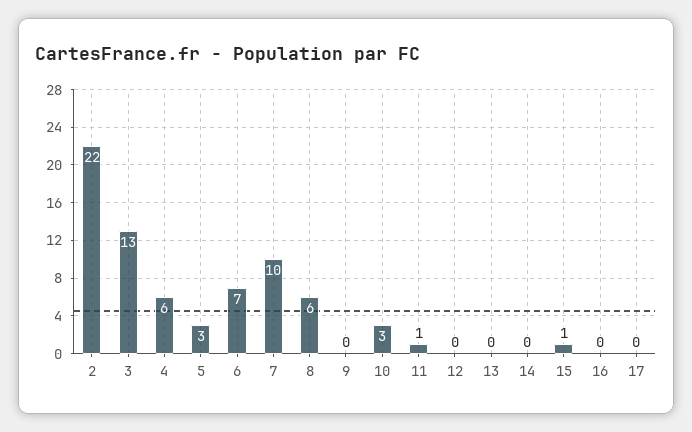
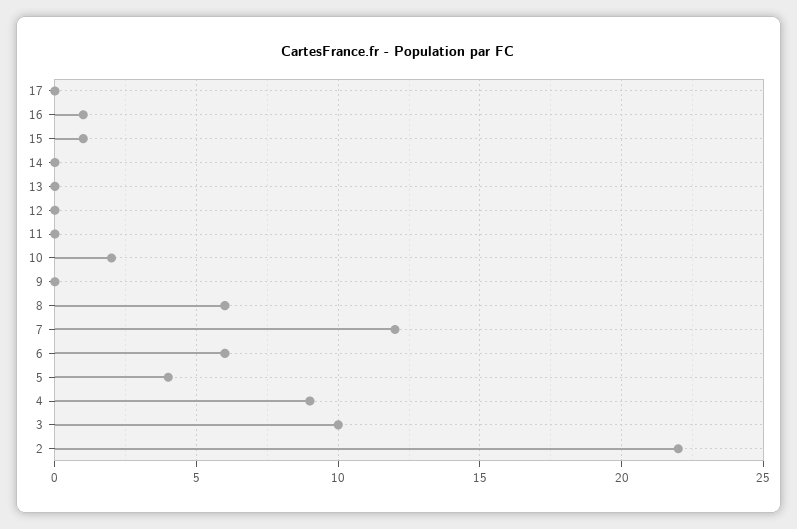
3: 13 -> 10
4: 6 -> 9
5: 3 -> 4
6: 7 -> 6
7: 10 -> 12
10: 3 -> 2
11: 1 -> 0
16: 0 -> 1

